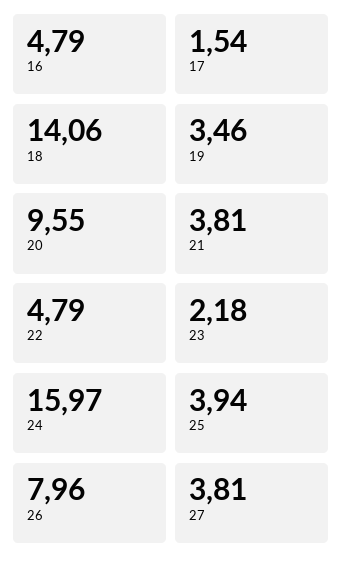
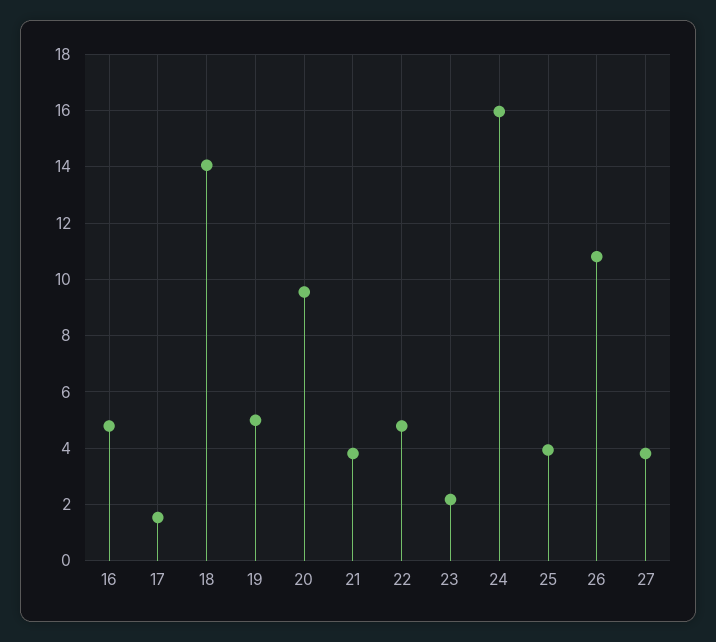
19: 3.46 -> 5
26: 7.96 -> 10.75

